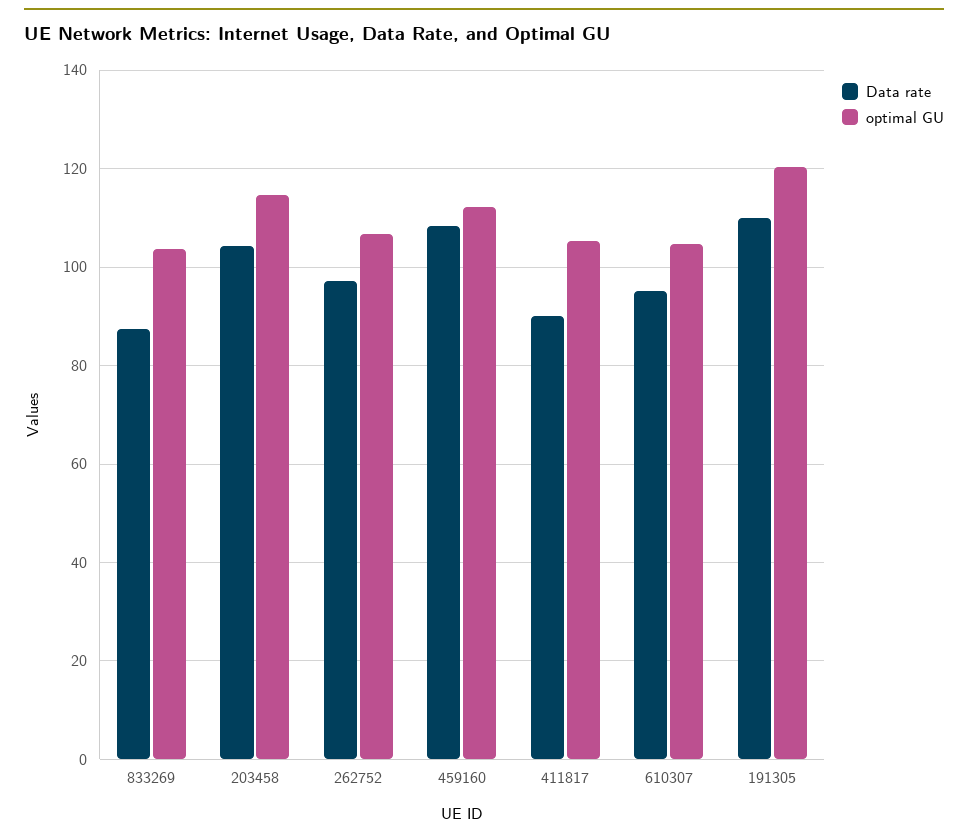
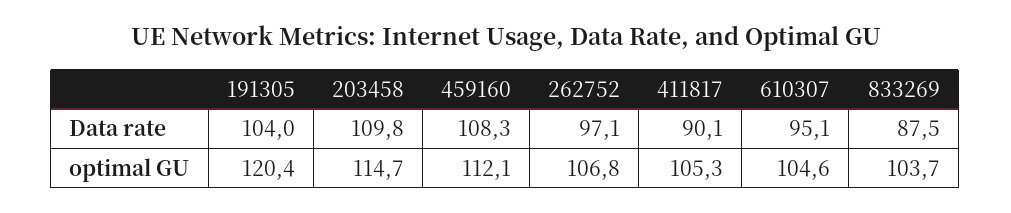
Data rate, 203458: 104 -> 109.8
Data rate, 191305: 110 -> 104

